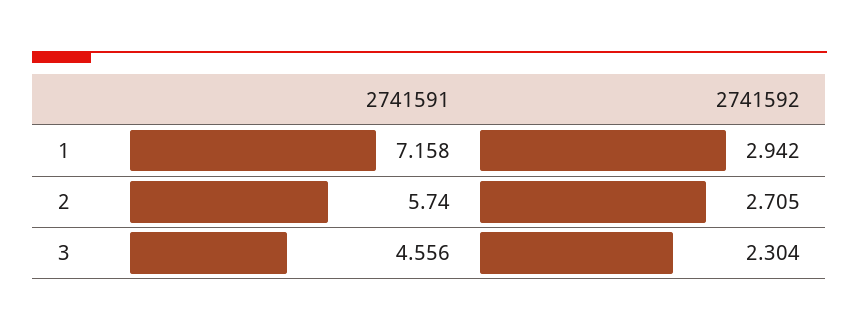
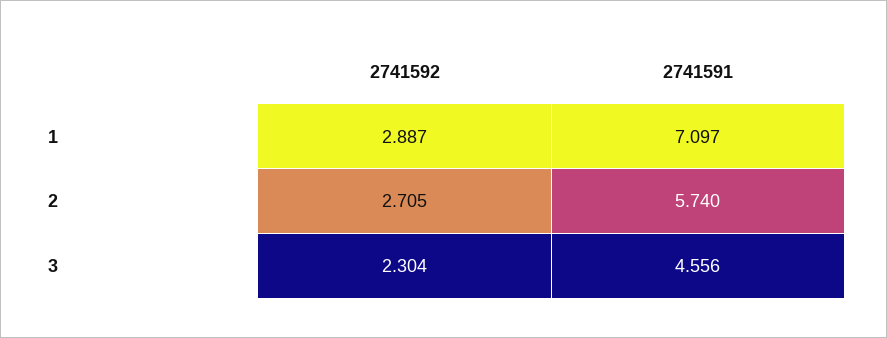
2741591, 1: 7.158 -> 7.097
2741592, 1: 2.942 -> 2.887

